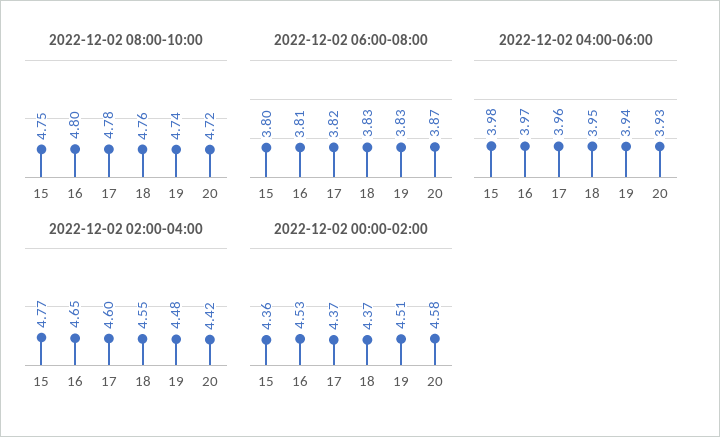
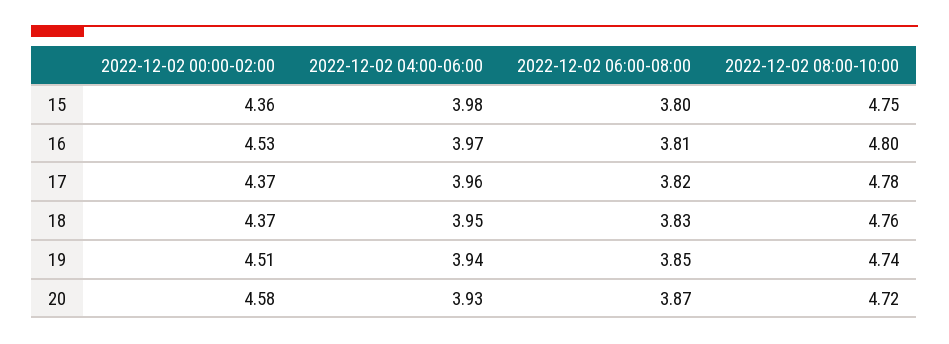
2022-12-02 06:00-08:00, 19: 3.83 -> 3.85
2022-12-02 02:00-04:00, 15: 4.77 -> none
2022-12-02 02:00-04:00, 16: 4.65 -> none
2022-12-02 02:00-04:00, 17: 4.6 -> none
2022-12-02 02:00-04:00, 18: 4.55 -> none
2022-12-02 02:00-04:00, 19: 4.48 -> none
2022-12-02 02:00-04:00, 20: 4.42 -> none

